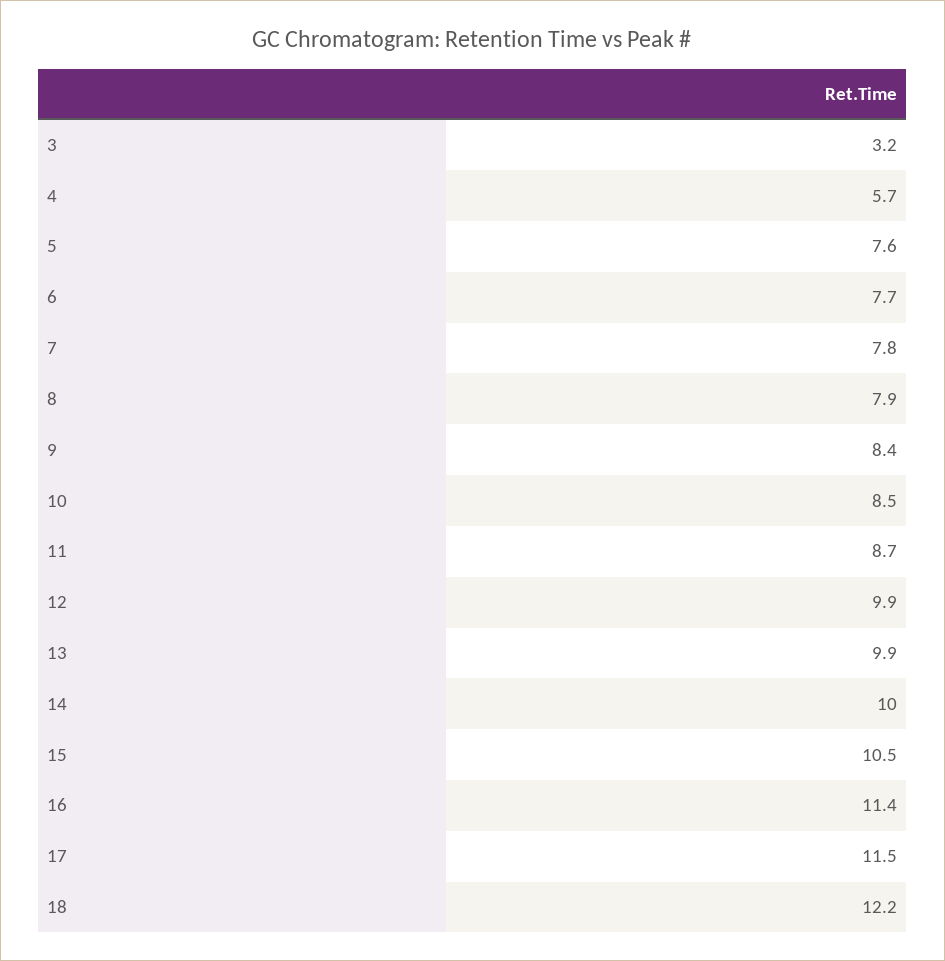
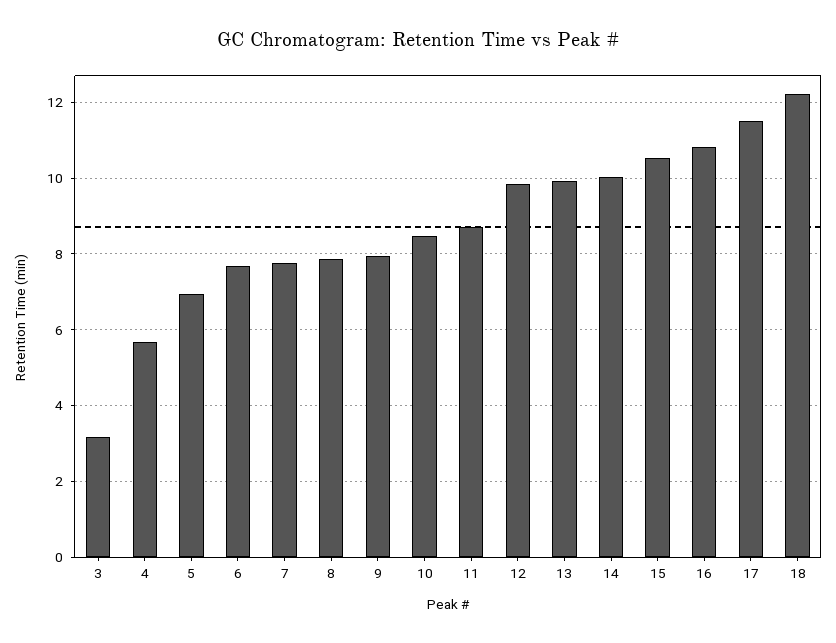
5: 7.6 -> 7
9: 8.4 -> 8
16: 11.4 -> 10.8

